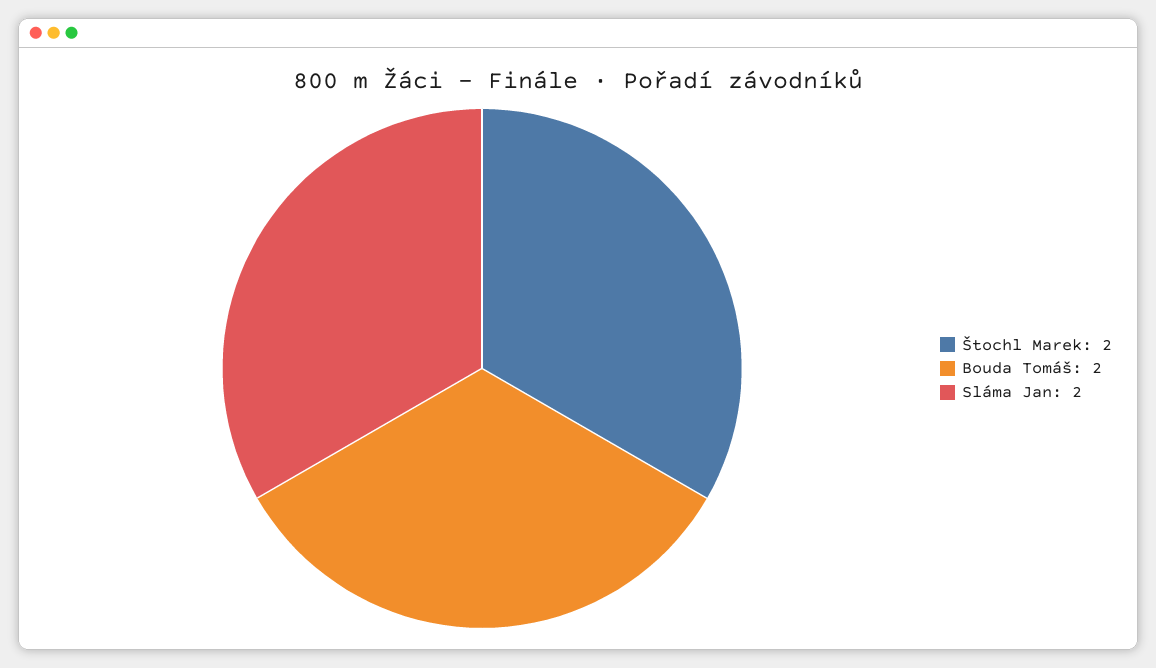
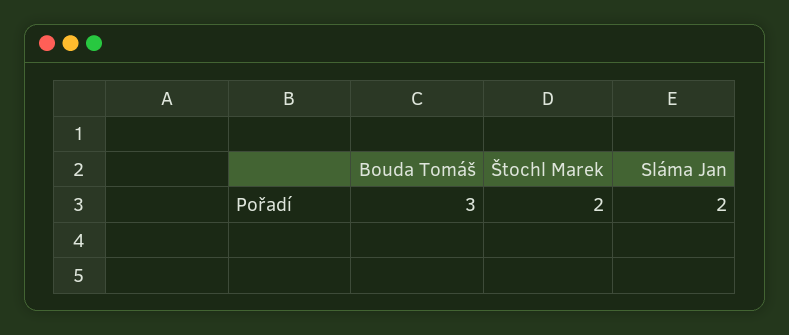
Bouda Tomáš: 2 -> 3

